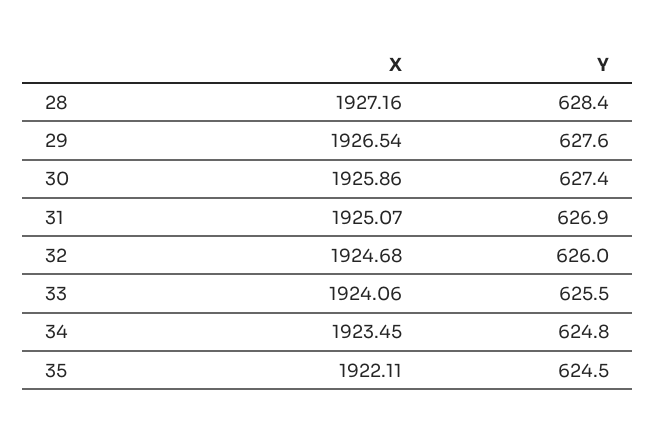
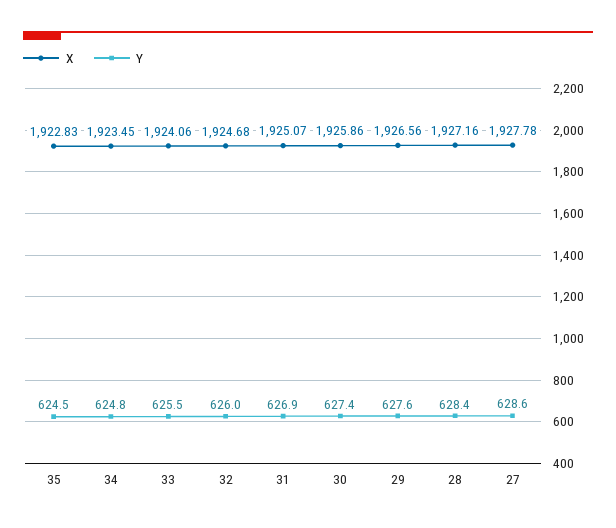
X, 29: 1926.54 -> 1926.56
X, 35: 1922.11 -> 1922.83
X, 27: none -> 1927.78
Y, 27: none -> 628.6

